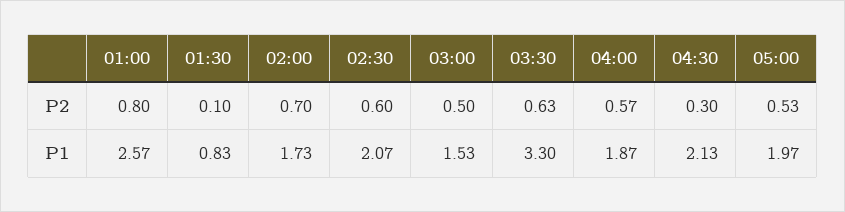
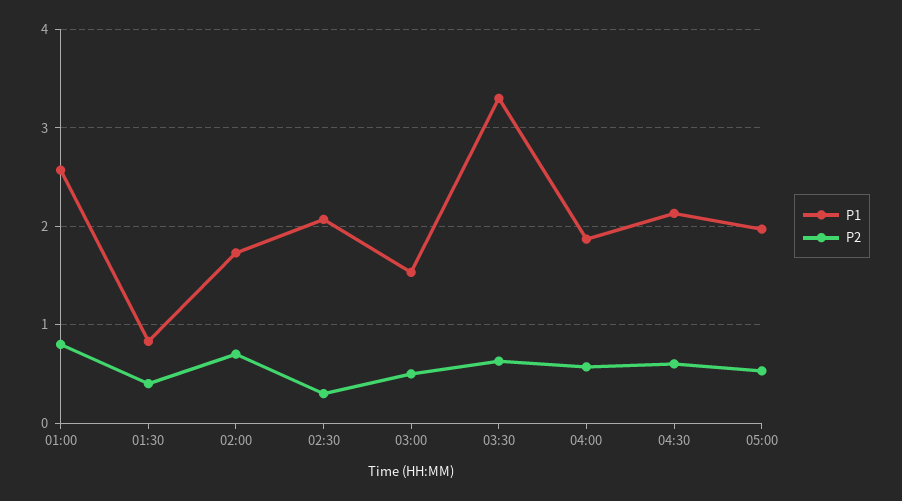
P2, 01:30: 0.1 -> 0.4
P2, 02:30: 0.6 -> 0.3
P2, 04:30: 0.3 -> 0.6

